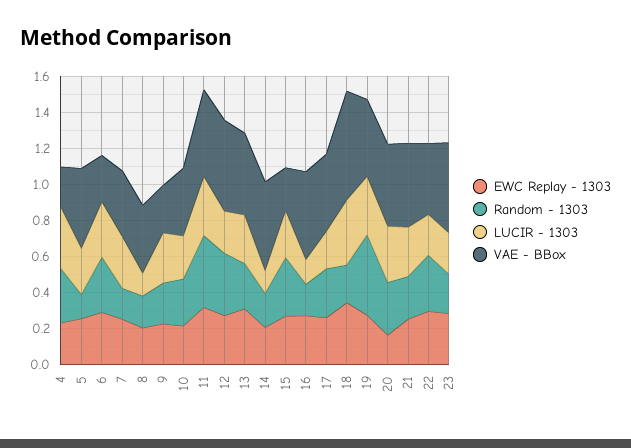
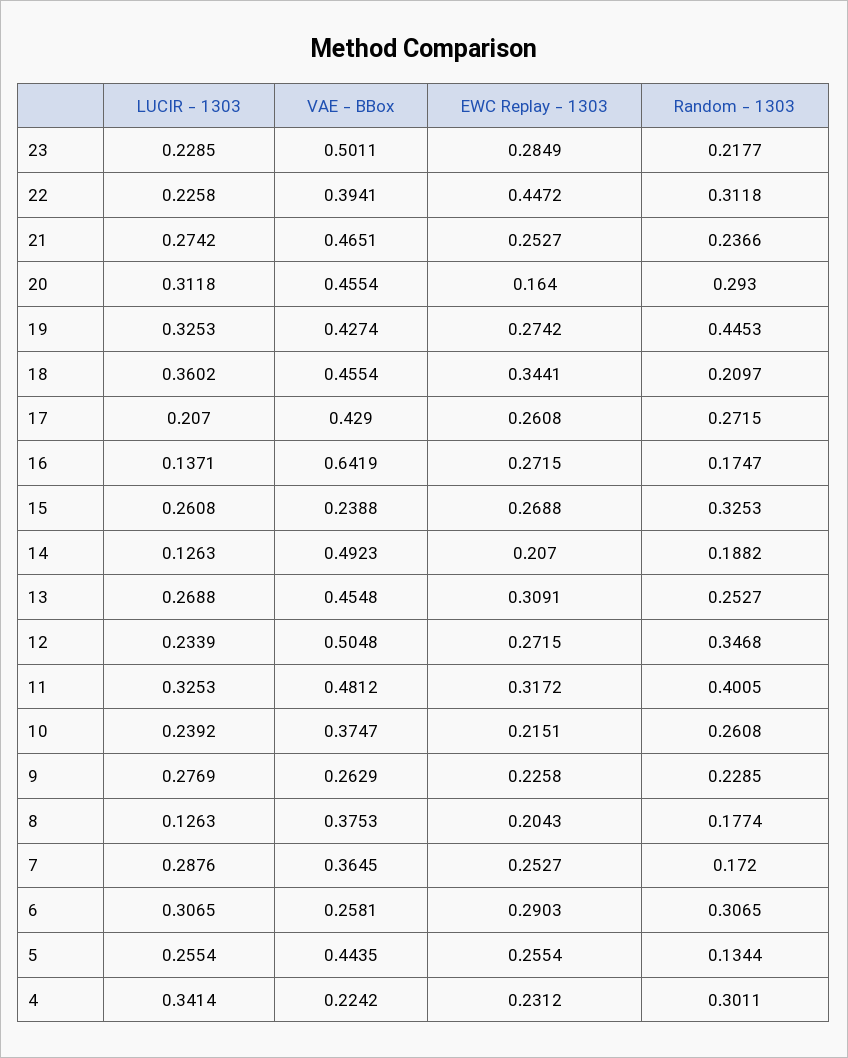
VAE - BBox, 16: 0.5 -> 0.6419
VAE - BBox, 18: 0.6 -> 0.4554
EWC Replay - 1303, 22: 0.3 -> 0.4472

